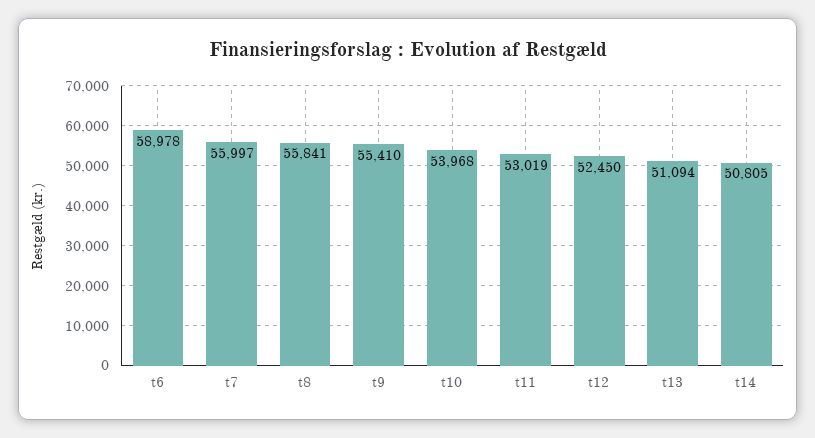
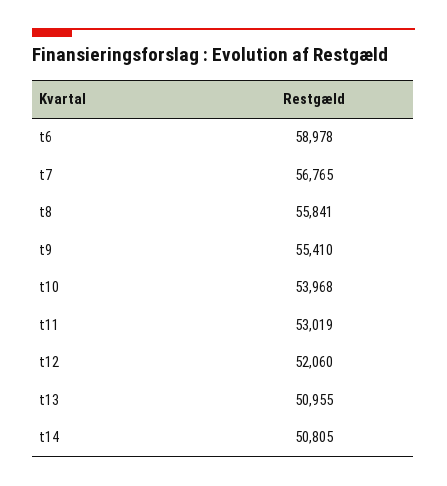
t7: 55997 -> 56765
t12: 52450 -> 52060
t13: 51094 -> 50955

